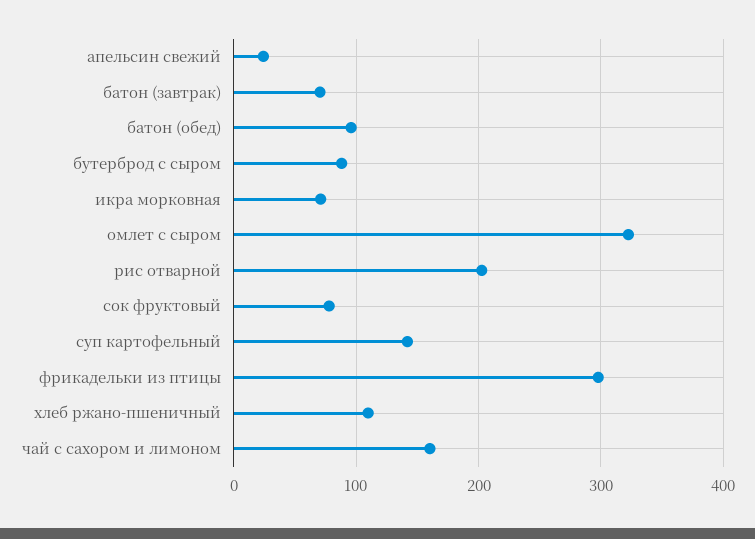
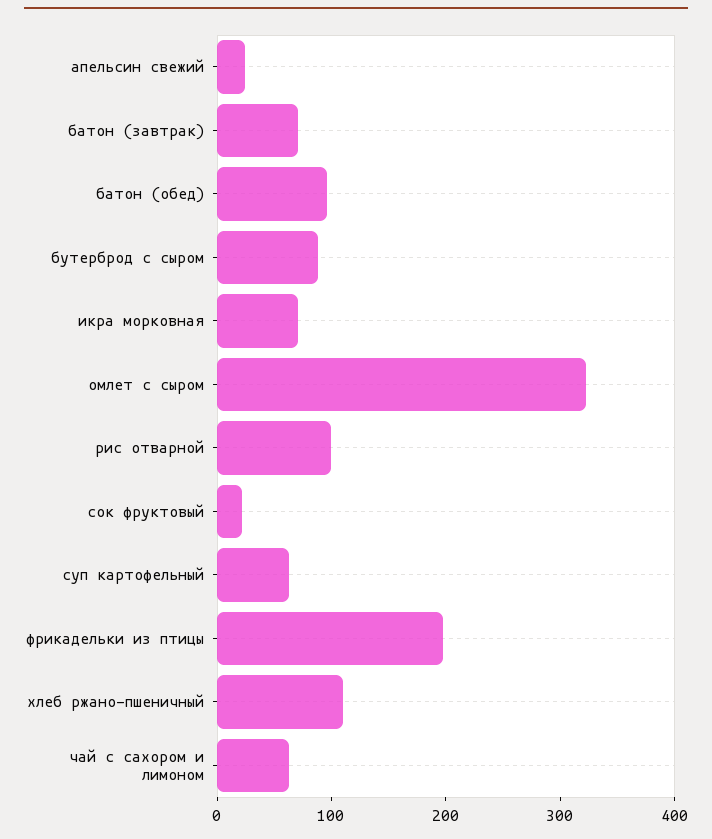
рис отварной: 200 -> 100
сок фруктовый: 80 -> 20
суп картофельный: 140 -> 60
фрикадельки из птицы: 300 -> 200
чай с сахором и лимоном: 160 -> 60

